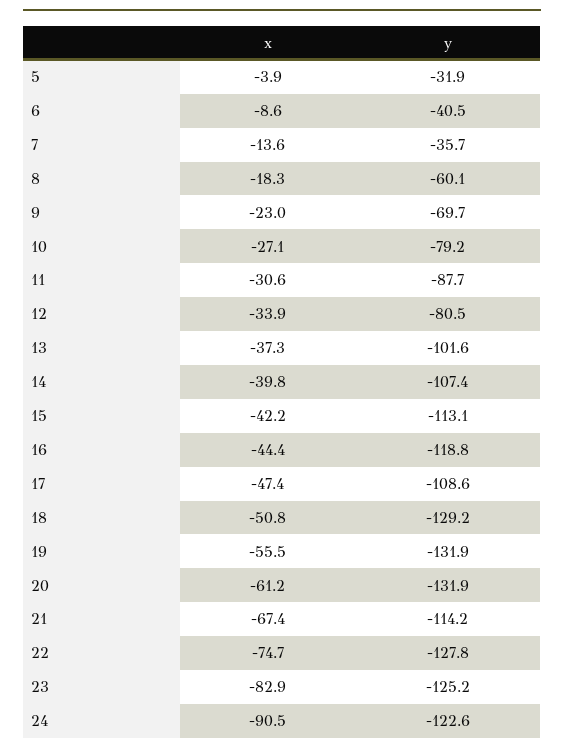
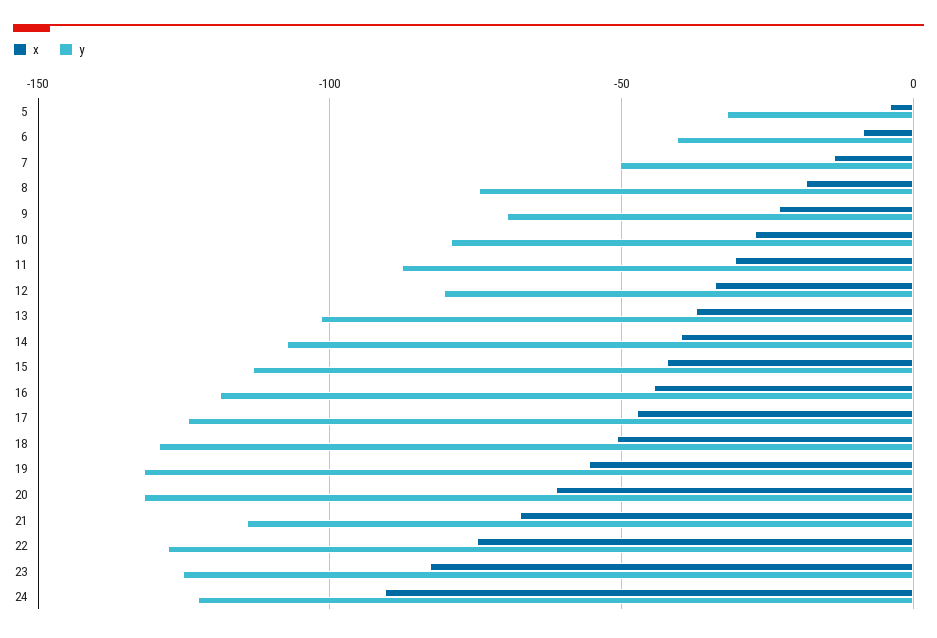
y, 7: -35.7 -> -50
y, 8: -60.1 -> -75
y, 17: -108.6 -> -125

